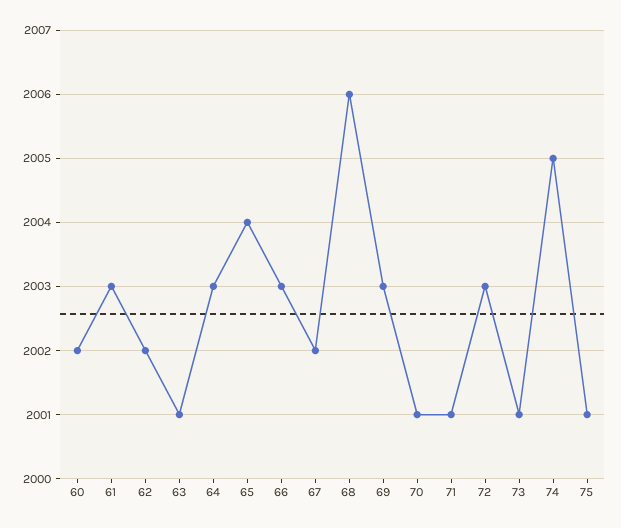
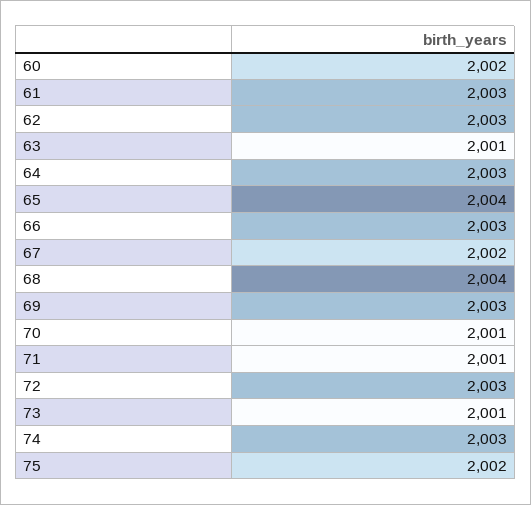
62: 2002 -> 2003
68: 2006 -> 2004
74: 2005 -> 2003
75: 2001 -> 2002

